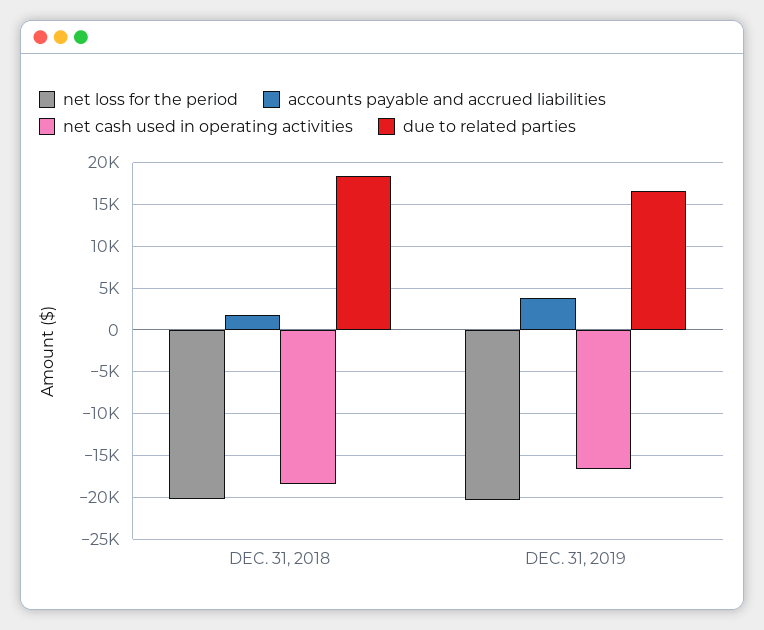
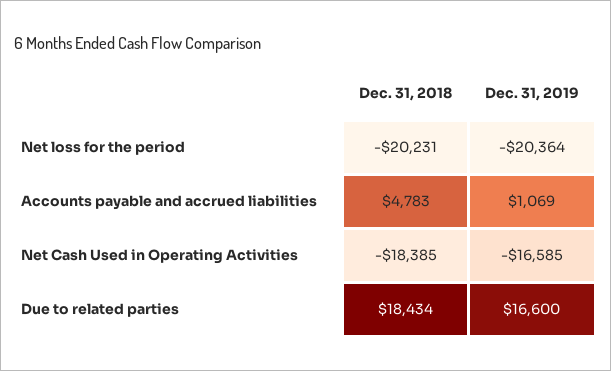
accounts payable and accrued liabilities, DEC. 31, 2018: 2000 -> 4783
accounts payable and accrued liabilities, DEC. 31, 2019: 4000 -> 1069

